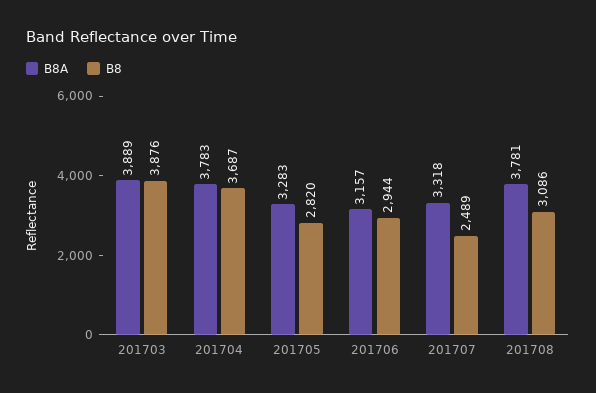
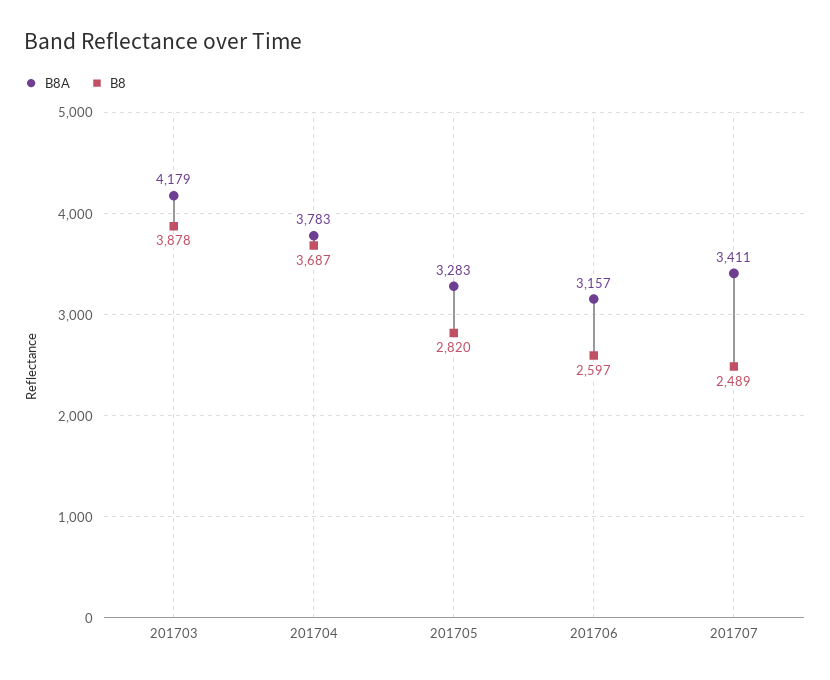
B8A, 201703: 3889 -> 4179
B8, 201703: 3876 -> 3878
B8, 201706: 2944 -> 2597
B8A, 201707: 3318 -> 3411
B8A, 201708: 3781 -> none
B8, 201708: 3086 -> none

